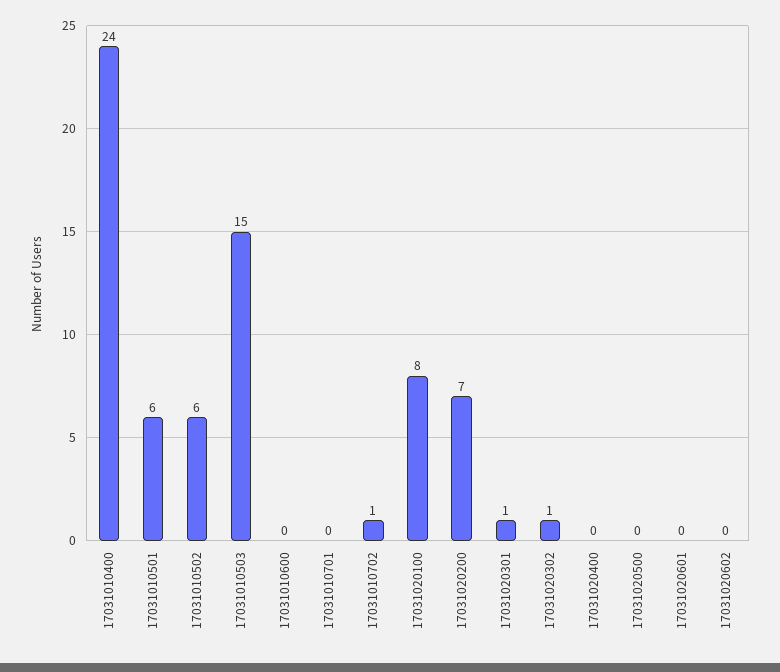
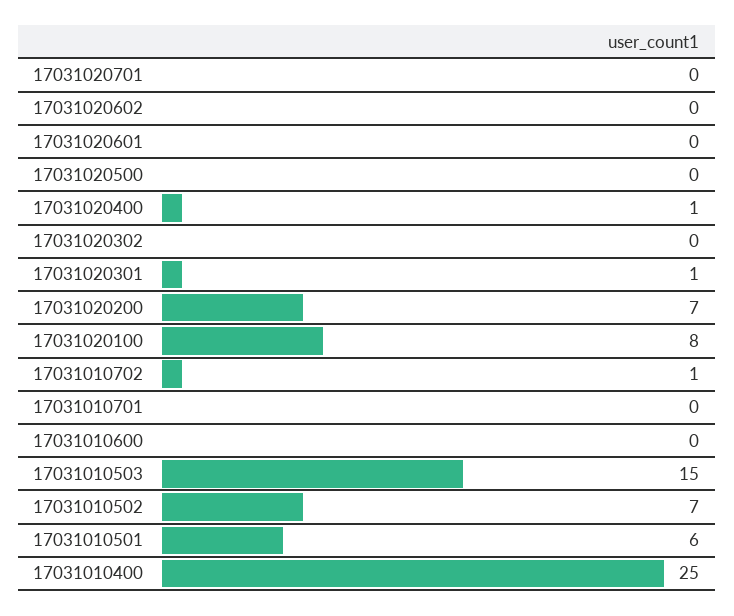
17031010400: 24 -> 25
17031010502: 6 -> 7
17031020302: 1 -> 0
17031020400: 0 -> 1
17031020701: none -> 0

